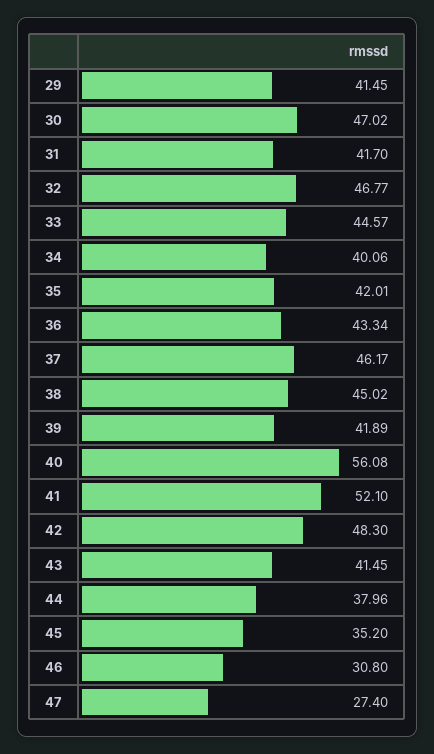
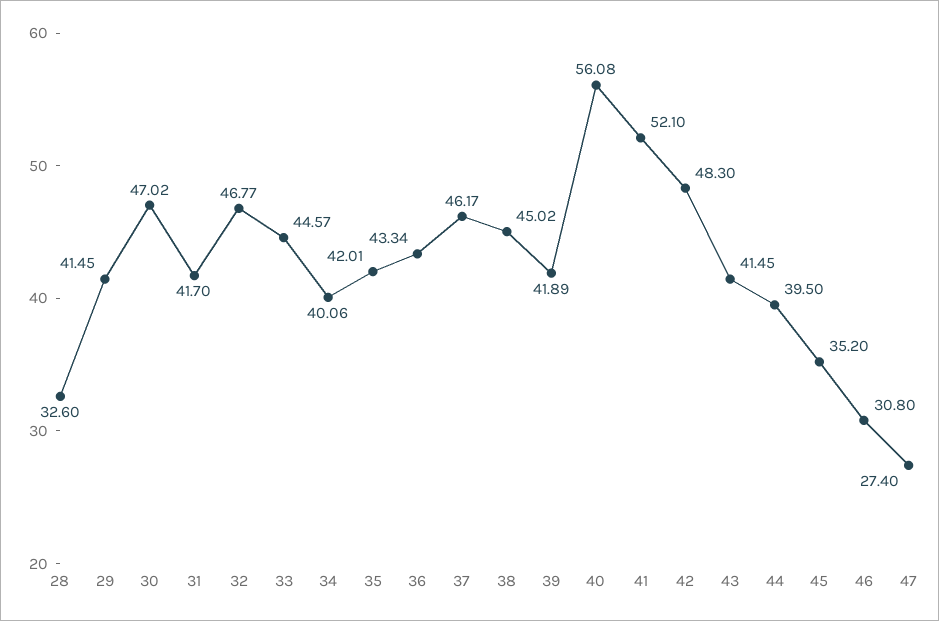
44: 37.96 -> 39.5
28: none -> 32.6

